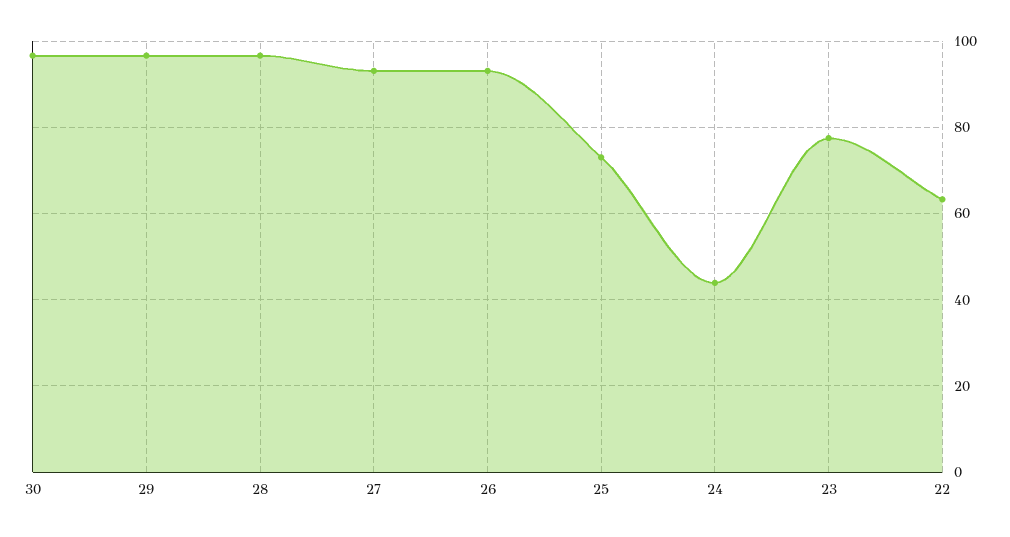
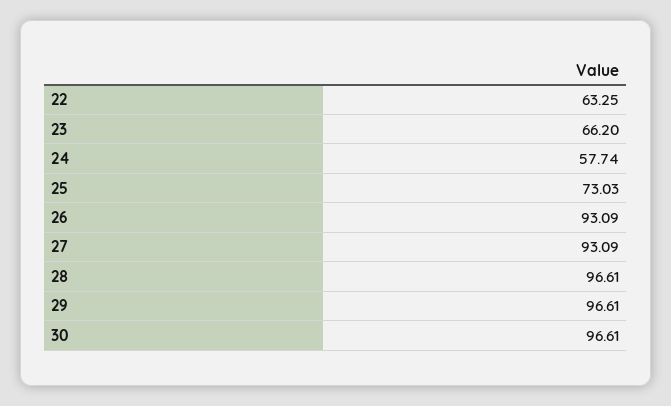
24: 44 -> 57.74
23: 78 -> 66.2

